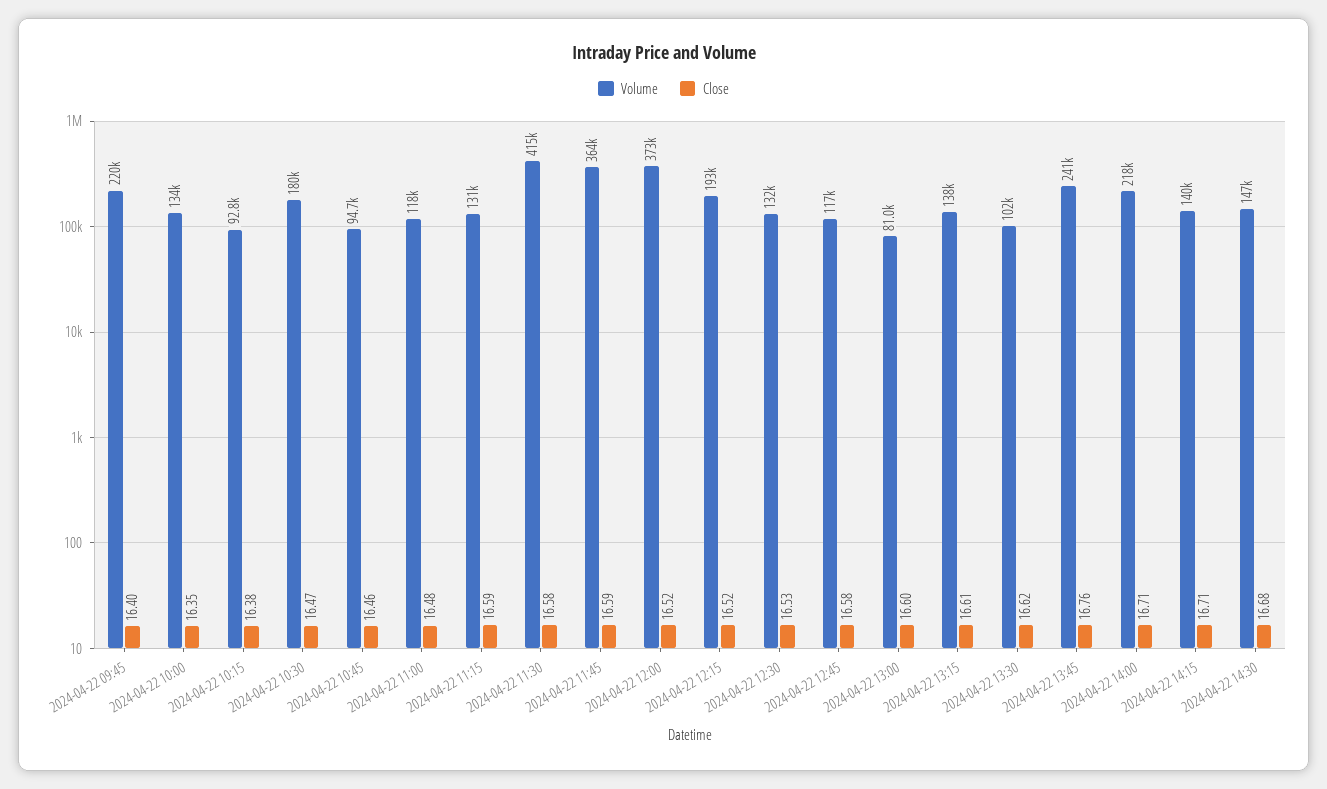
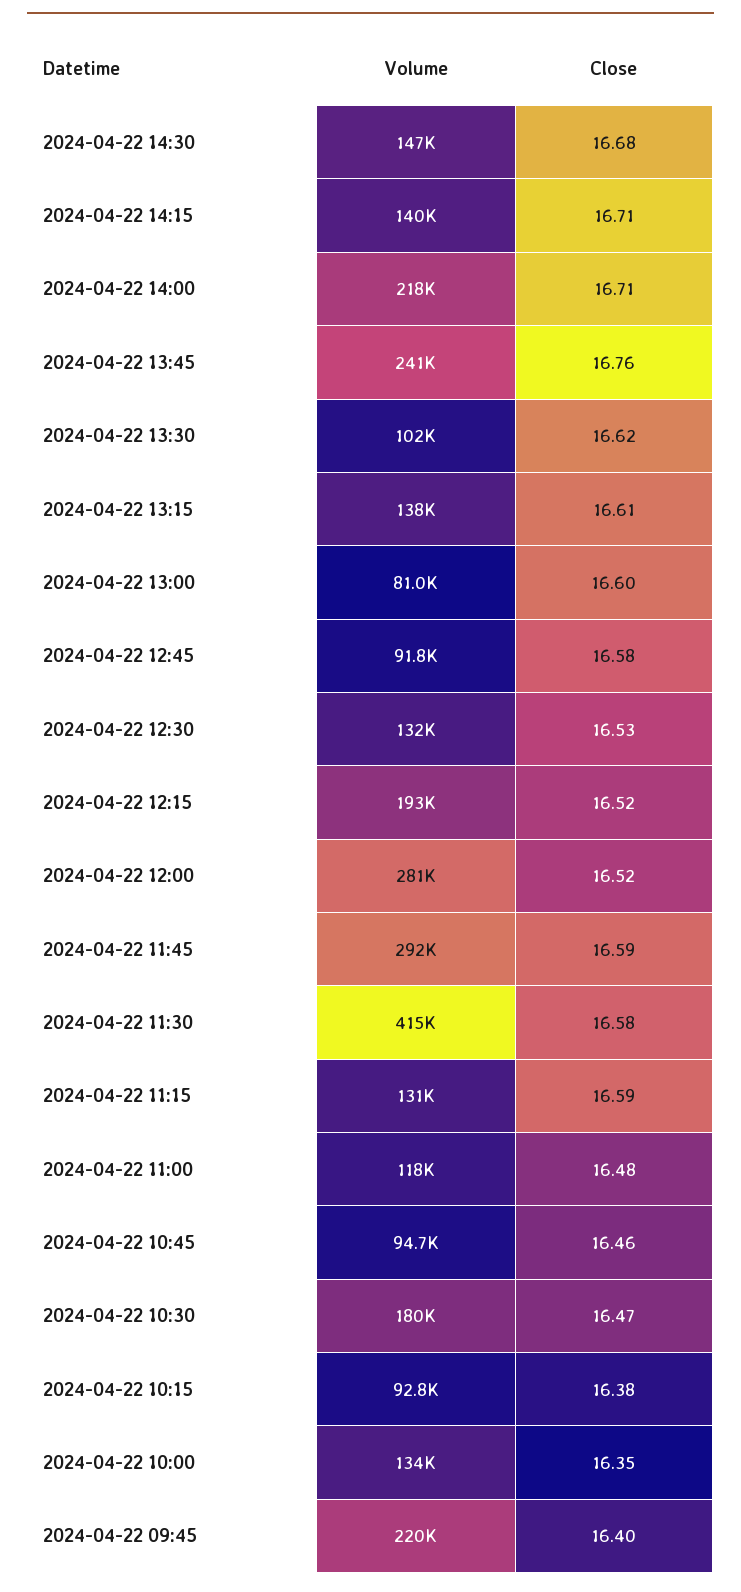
Volume, 2024-04-22 11:45: 364000 -> 292000
Volume, 2024-04-22 12:00: 373000 -> 281000
Volume, 2024-04-22 12:45: 117000 -> 91800

